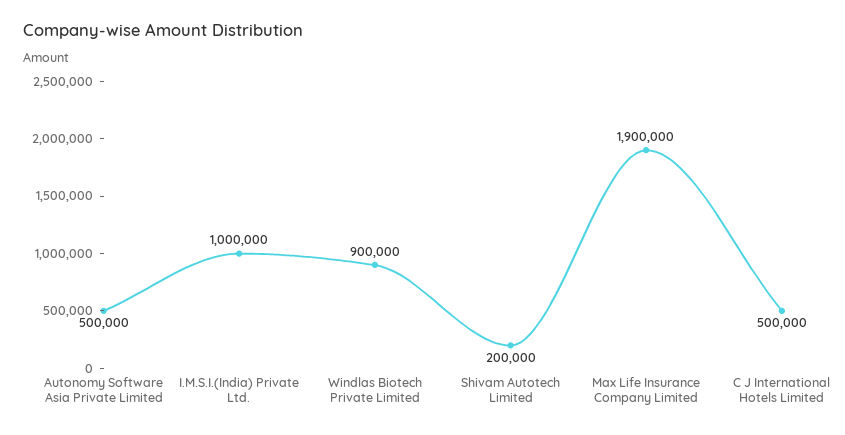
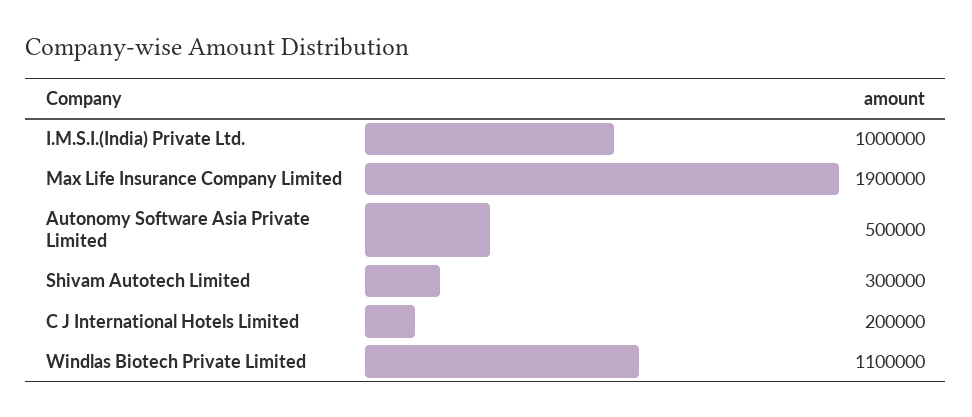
Windlas Biotech Private Limited: 900000 -> 1100000
Shivam Autotech Limited: 200000 -> 300000
C J International Hotels Limited: 500000 -> 200000

